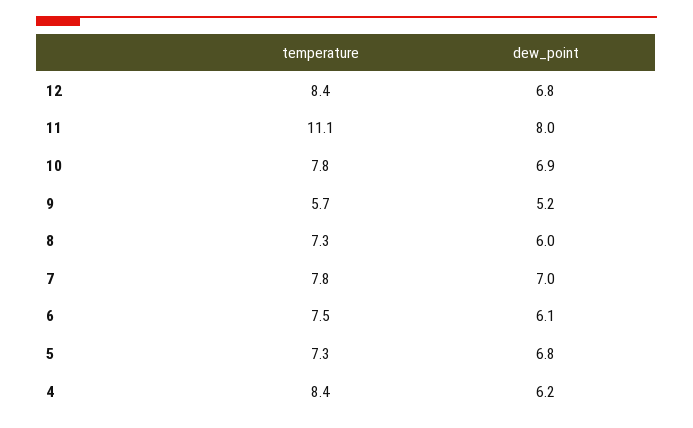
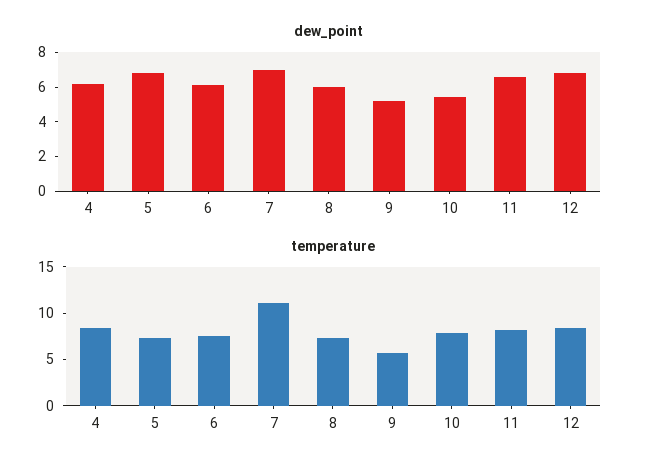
temperature, 11: 11.1 -> 8
dew_point, 11: 8 -> 6.5
dew_point, 10: 6.9 -> 5.5
temperature, 7: 7.8 -> 11

